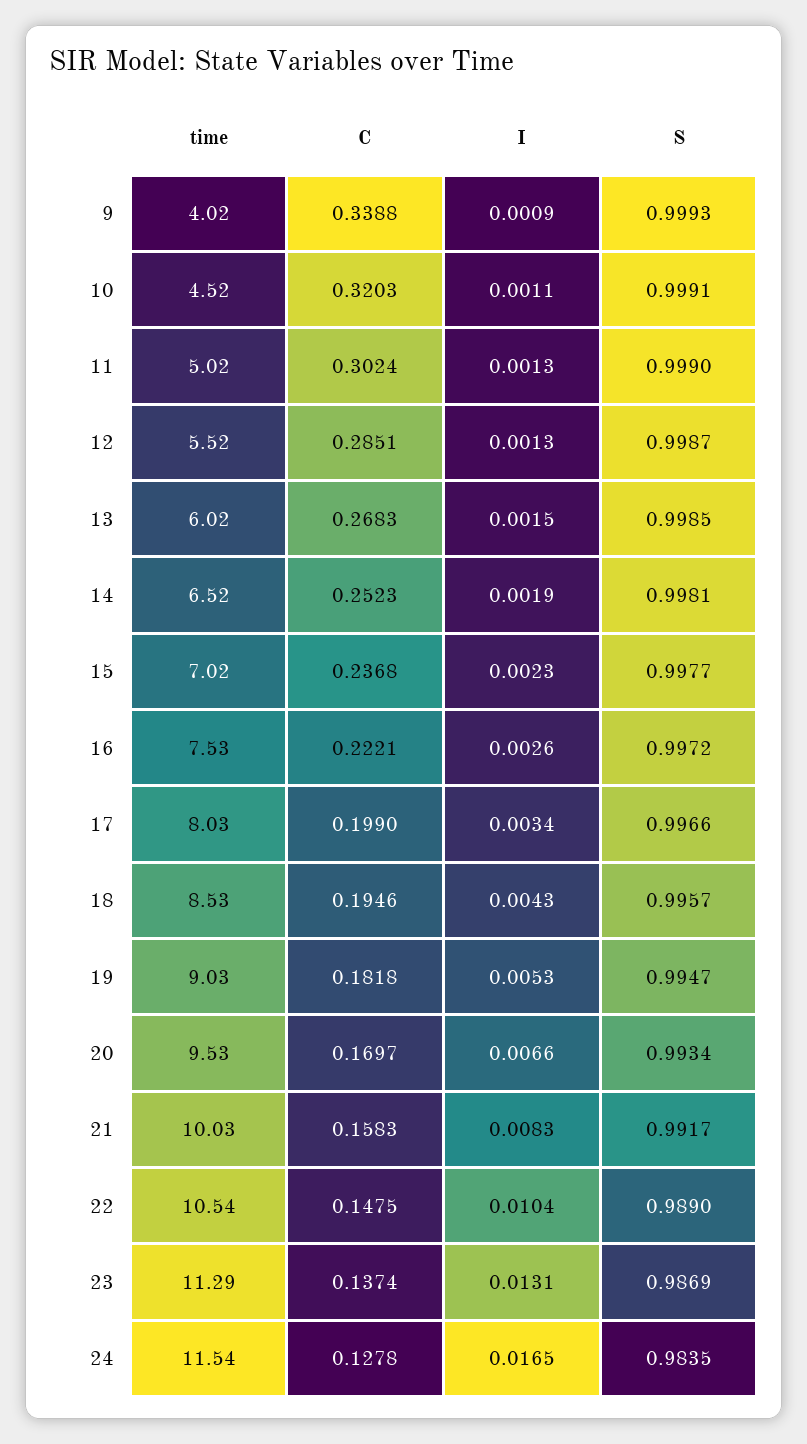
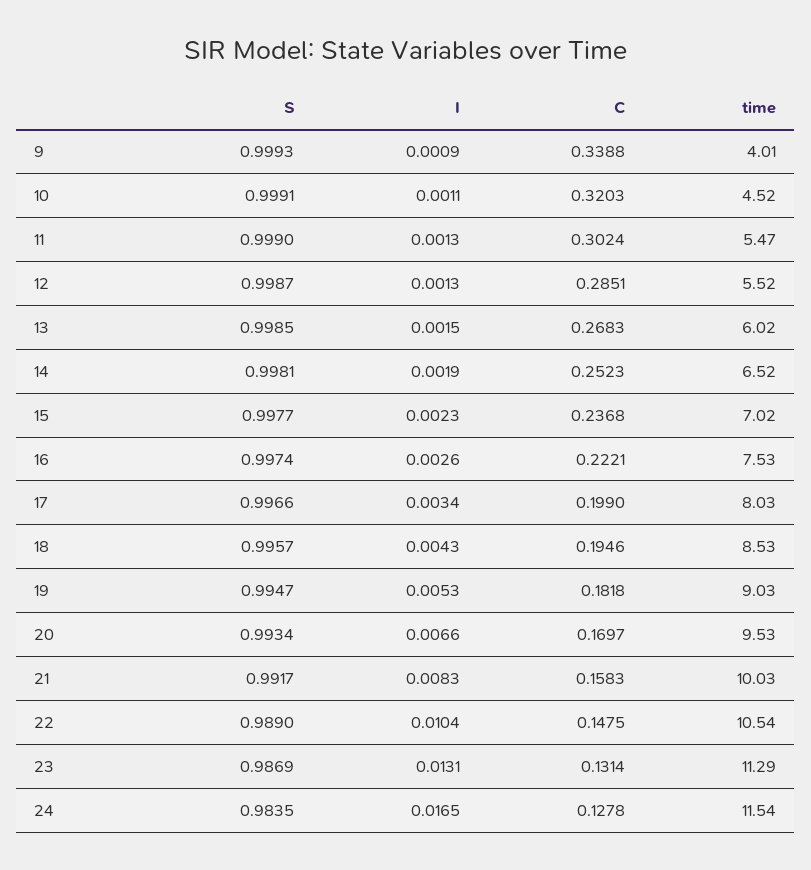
time, 9: 4.02 -> 4.01
time, 11: 5.02 -> 5.47
S, 16: 0.9972 -> 0.9974
C, 23: 0.1374 -> 0.1314

